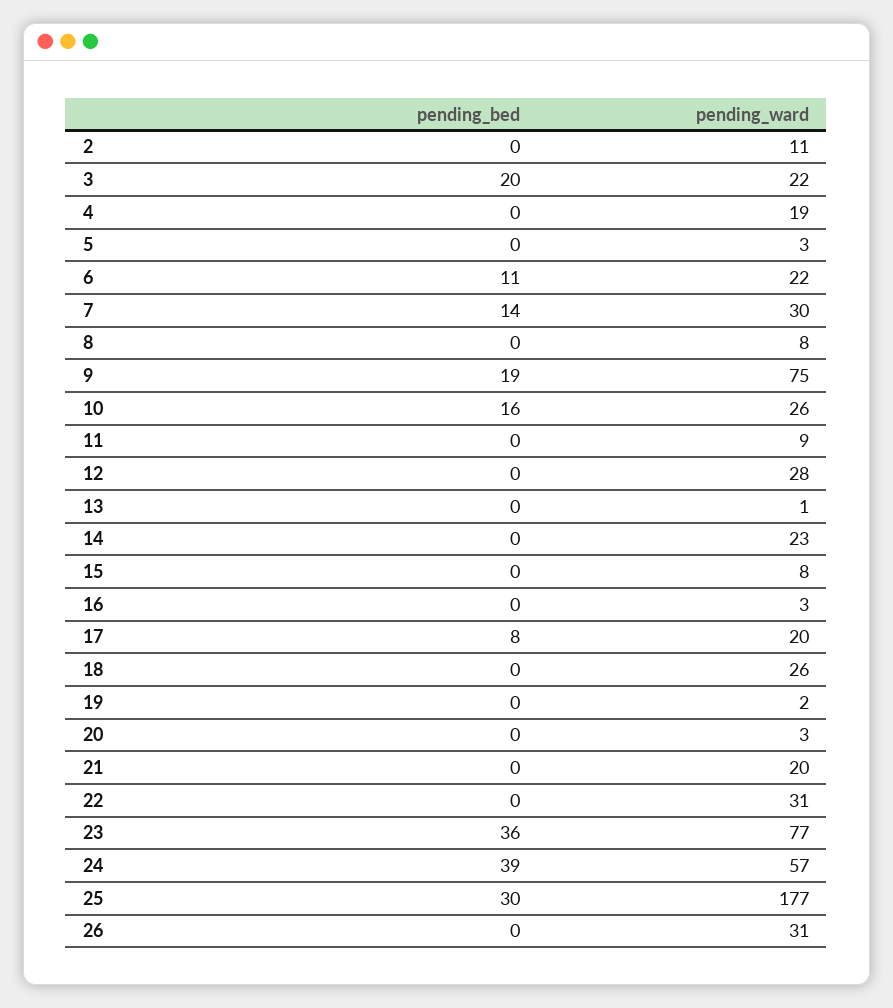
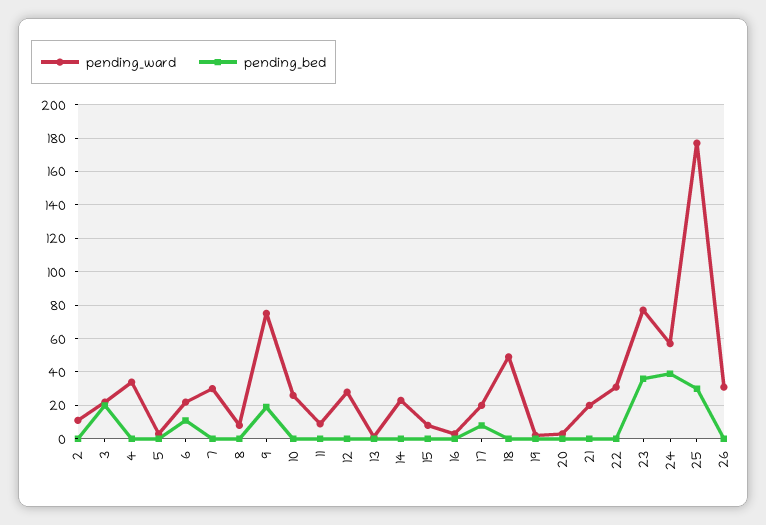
pending_ward, 4: 19 -> 35
pending_bed, 7: 14 -> 0
pending_bed, 10: 16 -> 0
pending_ward, 18: 26 -> 50

